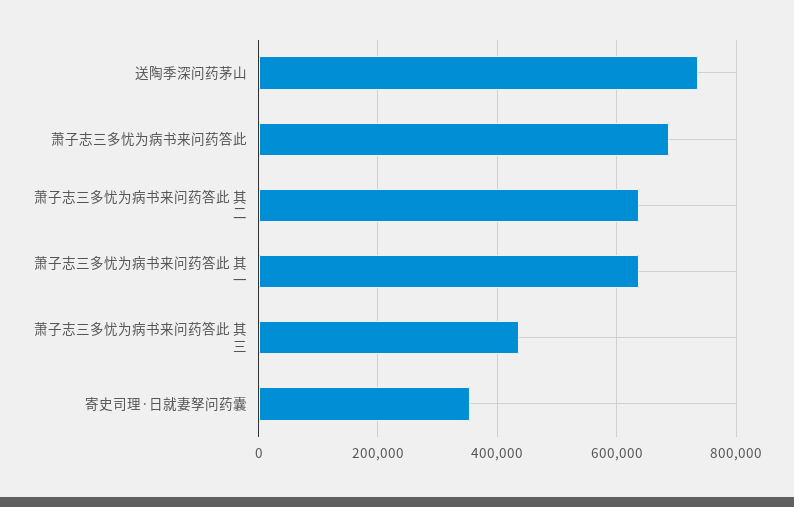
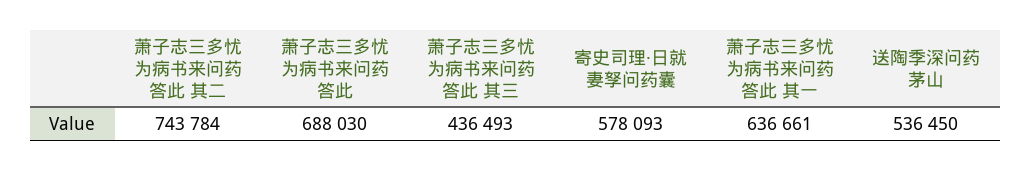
送陶季深问药茅山: 740000 -> 536450
萧子志三多忧为病书来问药答此 其二: 640000 -> 743784
寄史司理·日就妻孥问药囊: 360000 -> 578093

